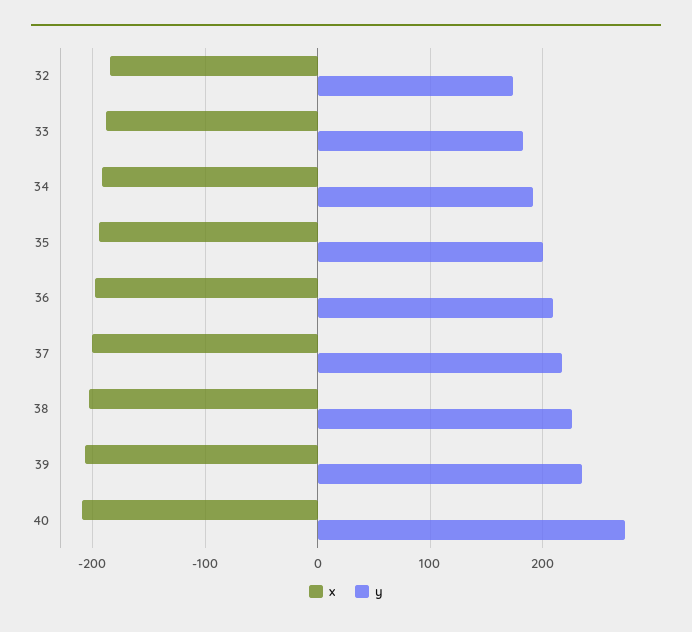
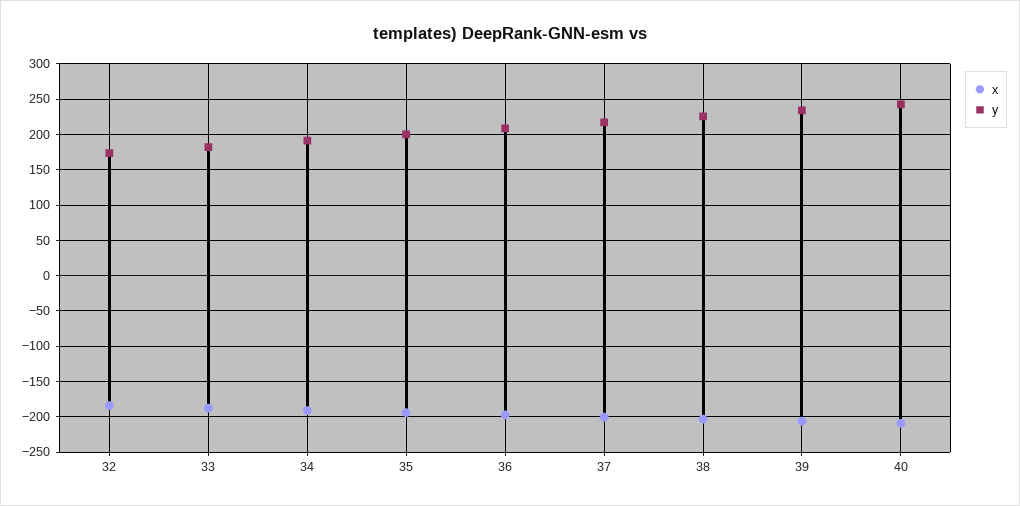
y, 40: 270 -> 240

